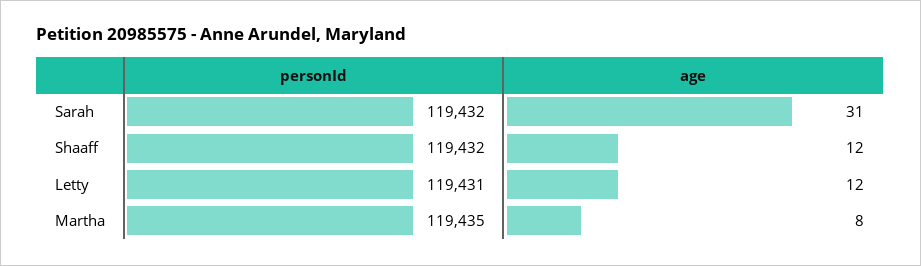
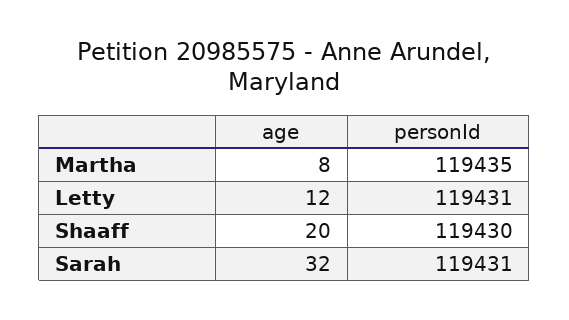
personId, Sarah: 119432 -> 119431
age, Sarah: 31 -> 32
personId, Shaaff: 119432 -> 119430
age, Shaaff: 12 -> 20

